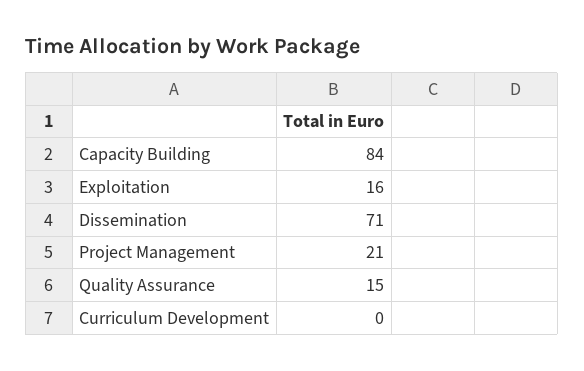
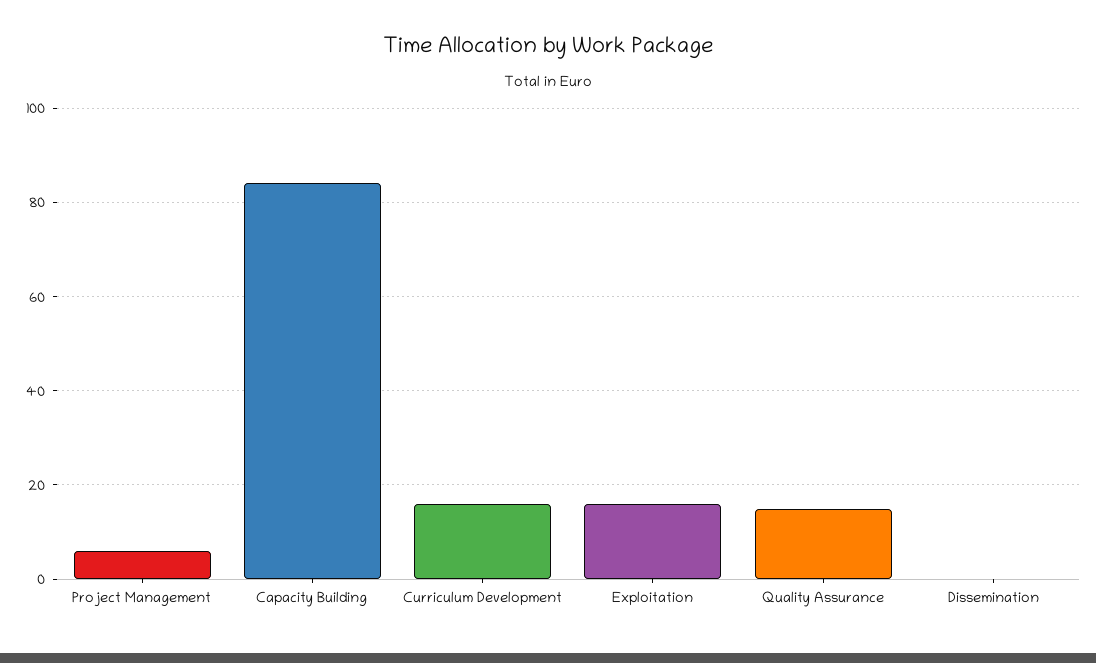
Dissemination: 71 -> 0
Project Management: 21 -> 5
Curriculum Development: 0 -> 15

